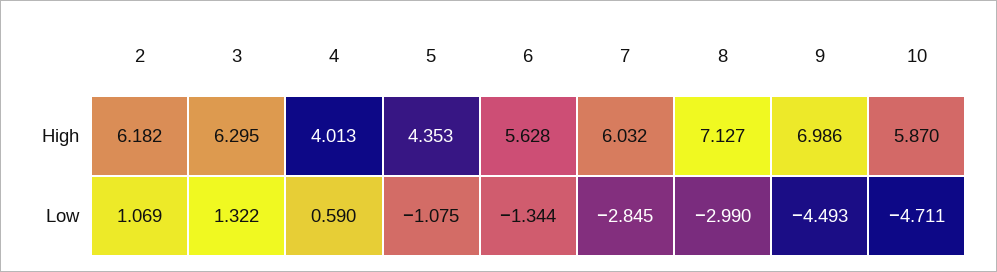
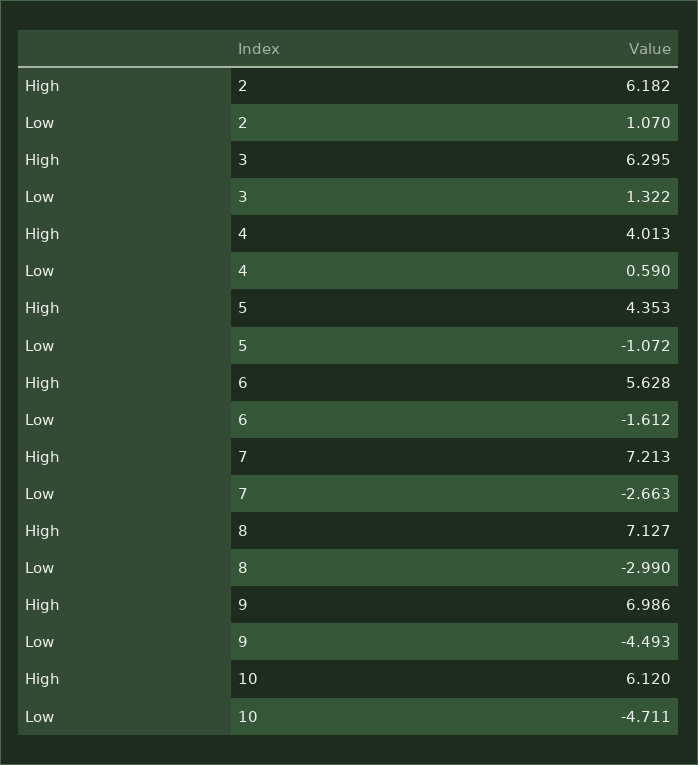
7, High: 6.032 -> 7.213
10, High: 5.87 -> 6.12
2, Low: 1.069 -> 1.07
5, Low: -1.075 -> -1.072
6, Low: -1.344 -> -1.612
7, Low: -2.845 -> -2.663

